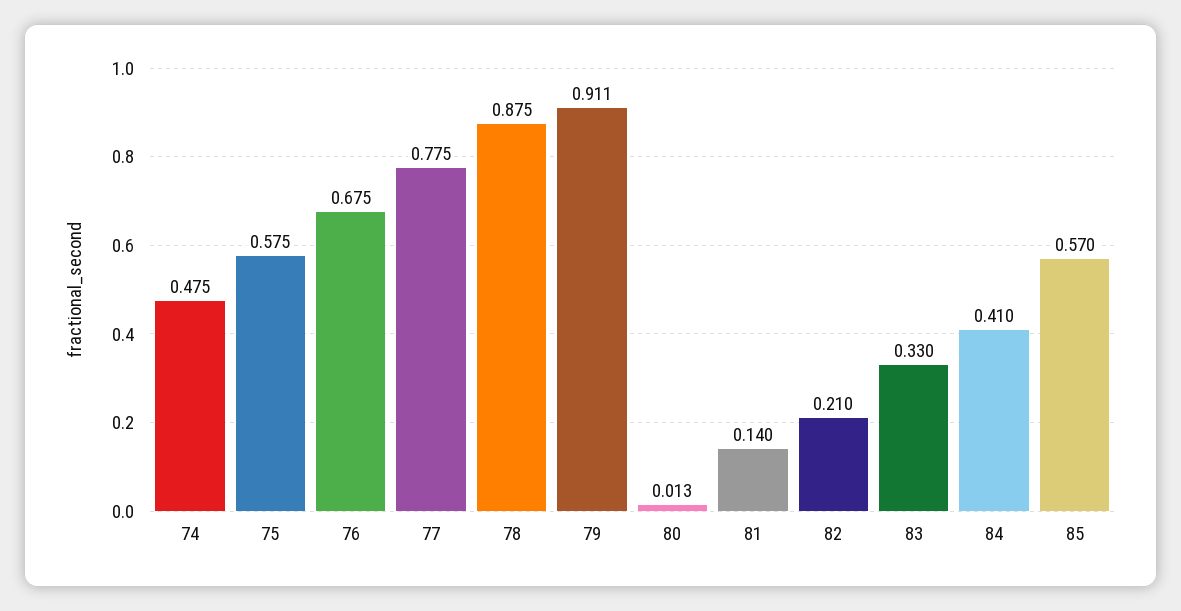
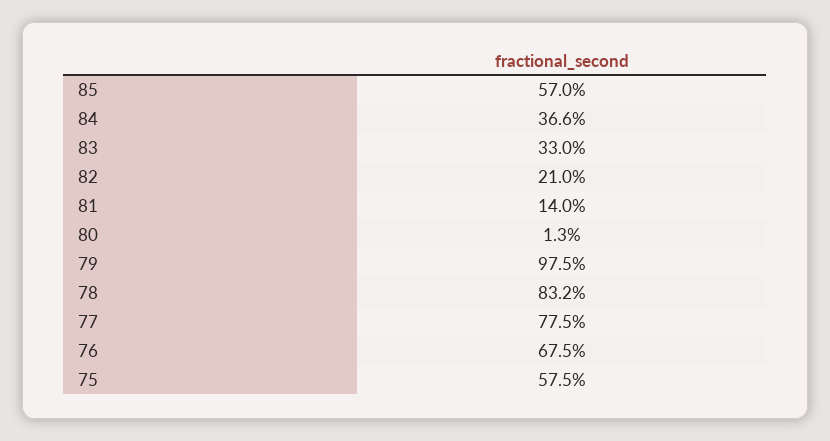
74: 0.475 -> none
78: 0.875 -> 0.832
79: 0.911 -> 0.975
84: 0.41 -> 0.366

